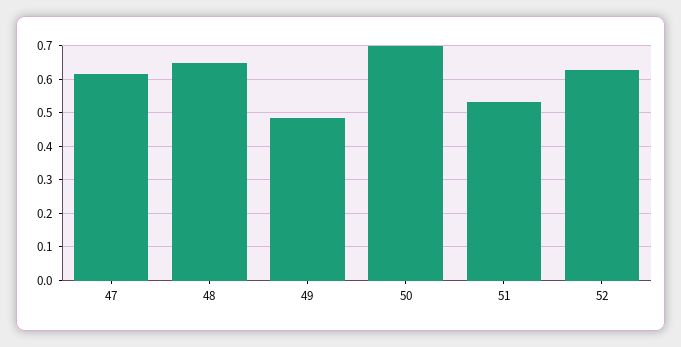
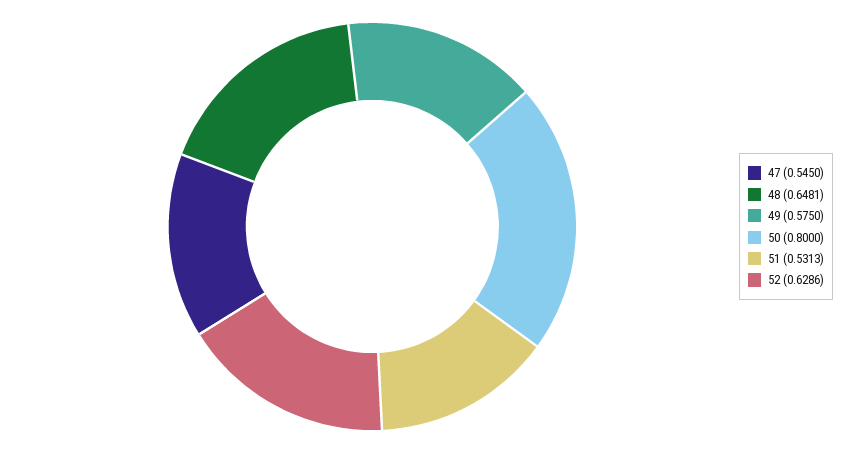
47: 0.62 -> 0.545
49: 0.48 -> 0.575
50: 0.7 -> 0.8

